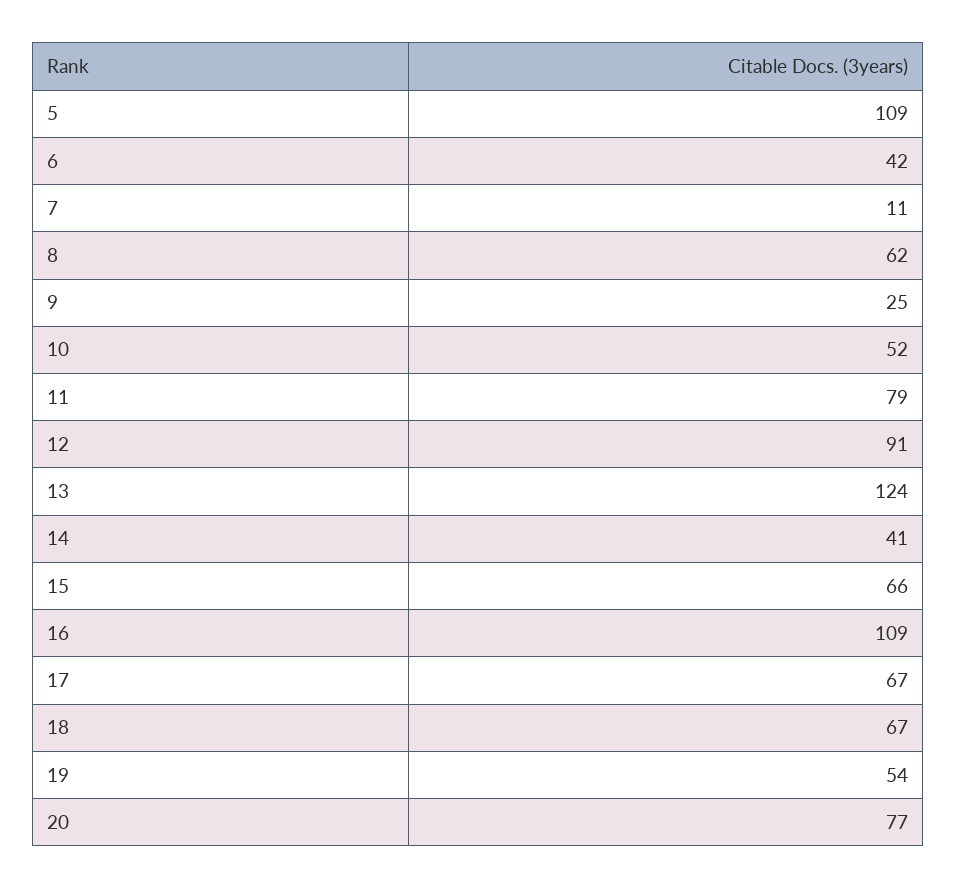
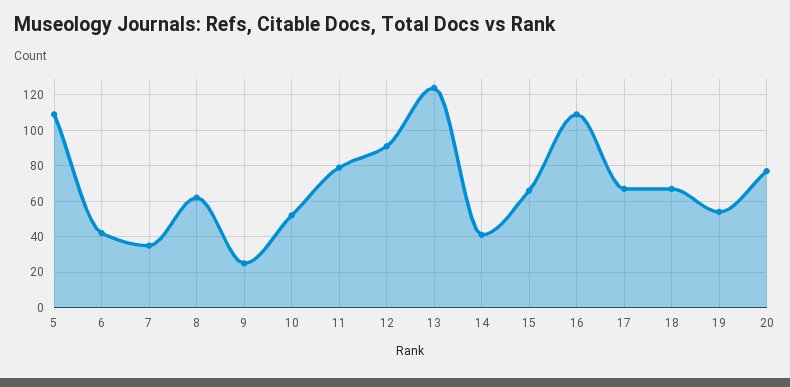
7: 11 -> 35

